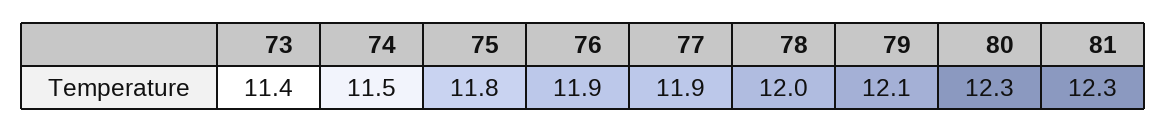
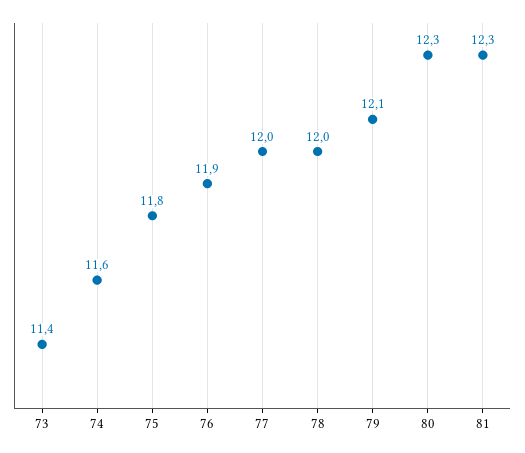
74: 11.5 -> 11.6
77: 11.9 -> 12

